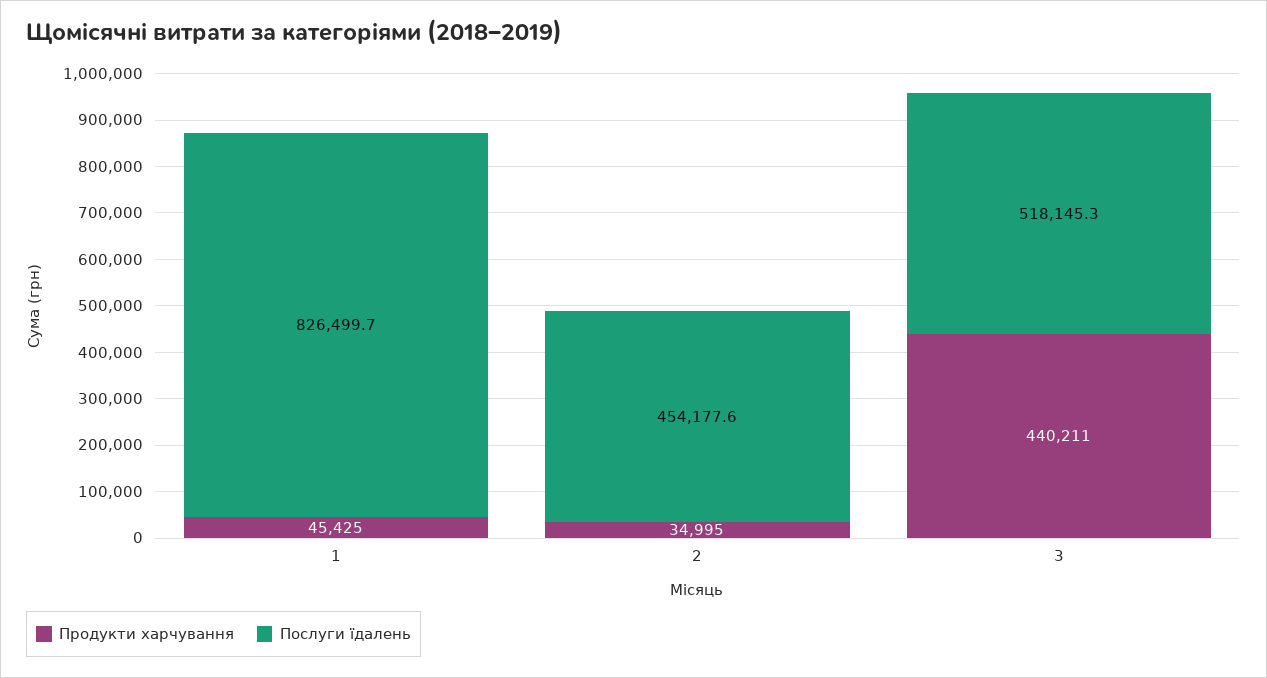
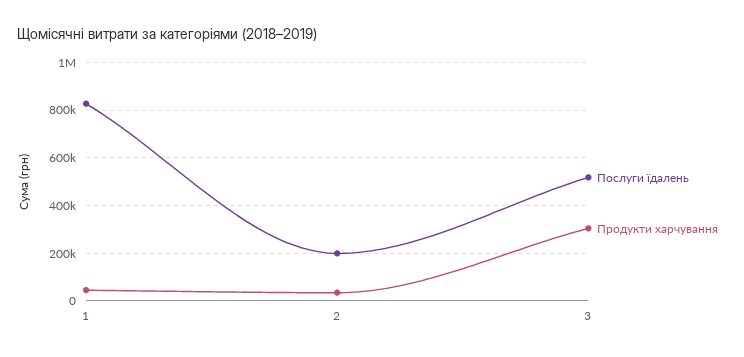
Послуги їдалень, 2: 454177.6 -> 200000
Продукти харчування, 3: 440211 -> 300000

